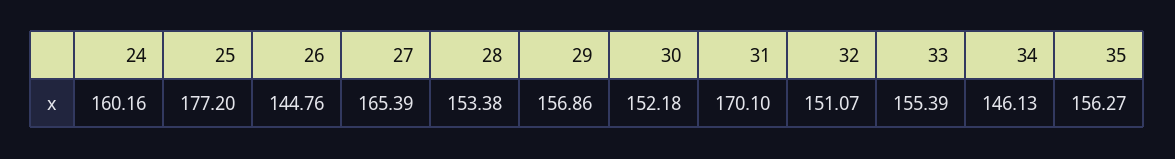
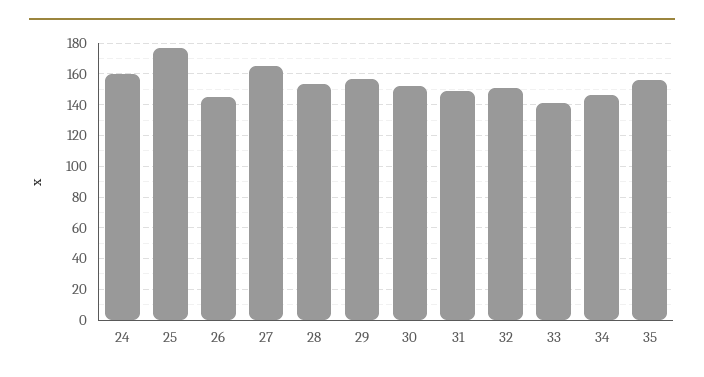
31: 170.1 -> 150
33: 155.39 -> 140

